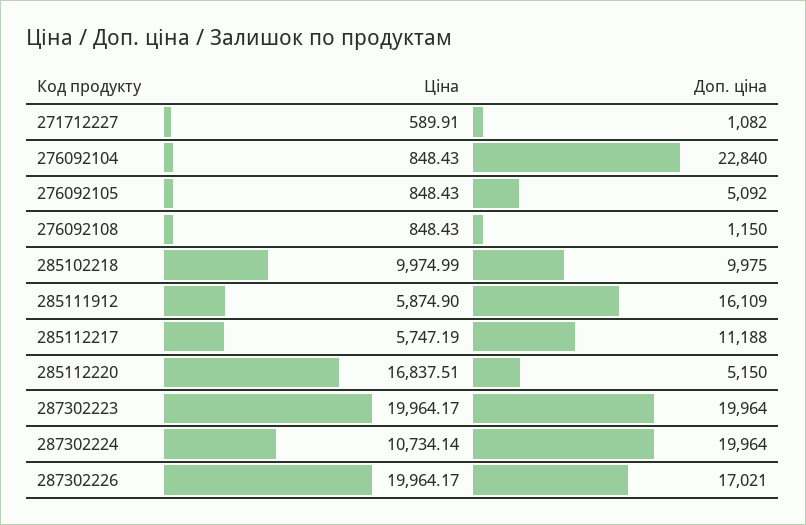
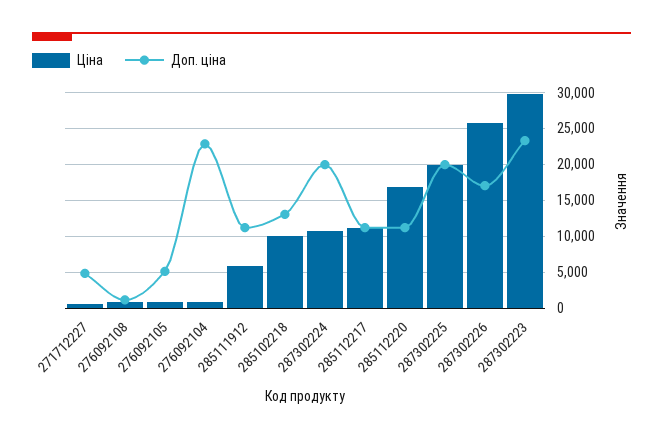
Доп. ціна, 271712227: 1082 -> 5000
Доп. ціна, 285102218: 9975 -> 13000
Доп. ціна, 285111912: 16109 -> 11000
Ціна, 285112217: 5747.19 -> 11000
Доп. ціна, 285112220: 5150 -> 11000
Ціна, 287302223: 19964.17 -> 30000
Доп. ціна, 287302223: 19964 -> 23000
Ціна, 287302226: 19964.17 -> 26000
Ціна, 287302225: none -> 20000
Доп. ціна, 287302225: none -> 20000

